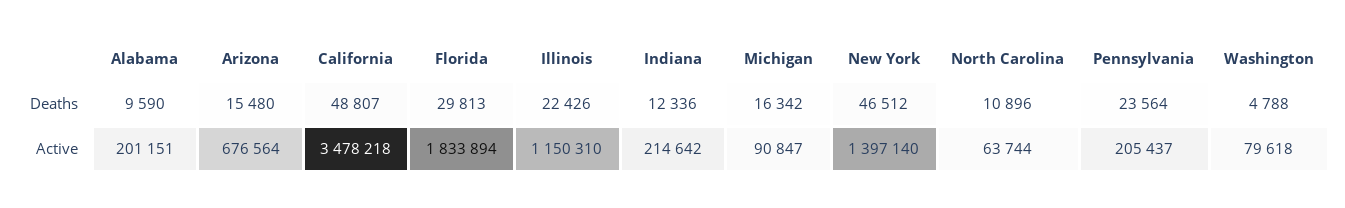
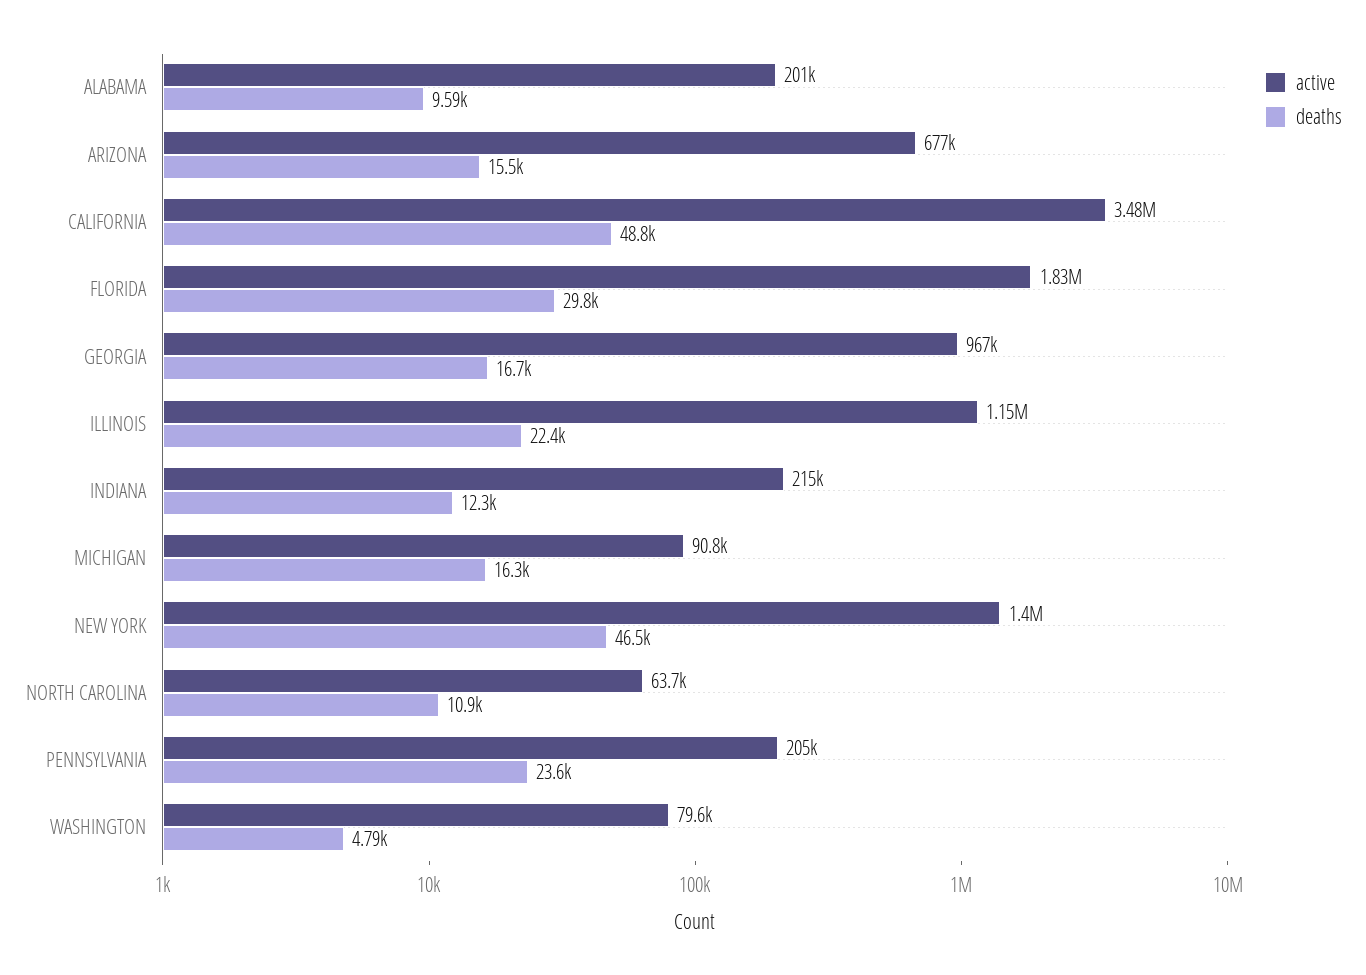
Active, GEORGIA: none -> 967000
Deaths, GEORGIA: none -> 16700

